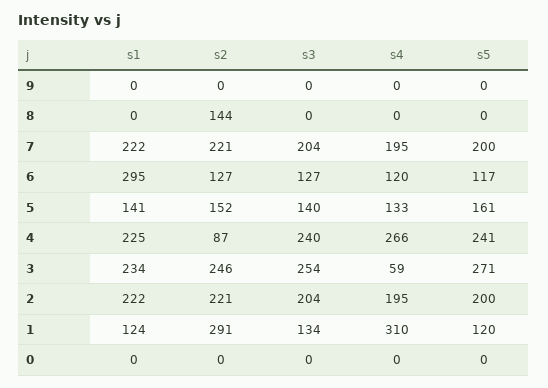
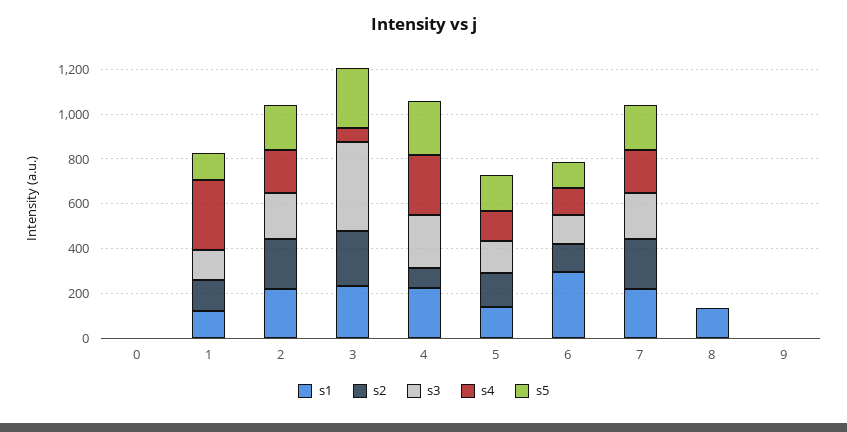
s1, 8: 0 -> 150
s2, 8: 144 -> 0
s3, 3: 254 -> 400
s2, 1: 291 -> 150

